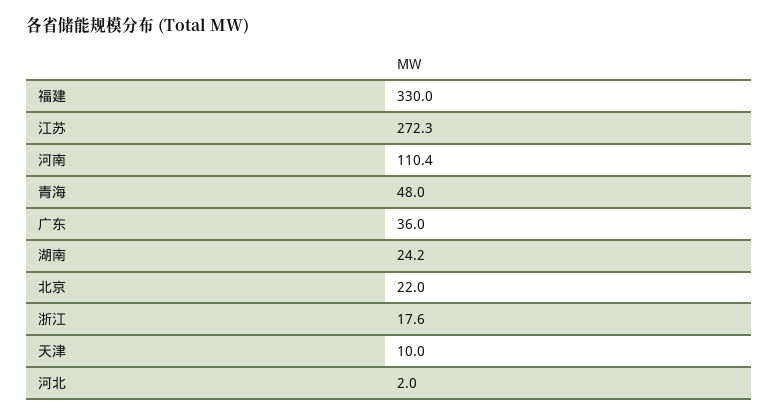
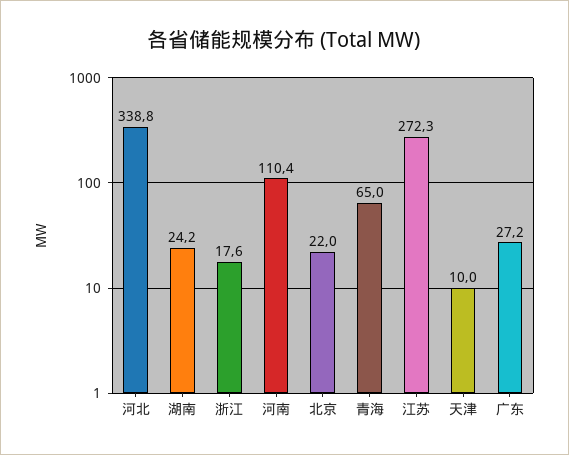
福建: 330 -> none
青海: 48 -> 65
广东: 36 -> 27.2
河北: 2 -> 338.8

